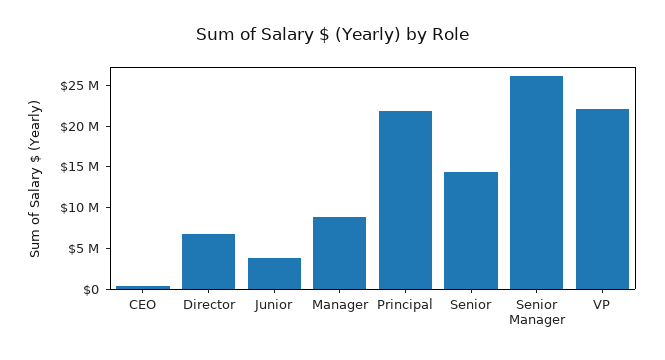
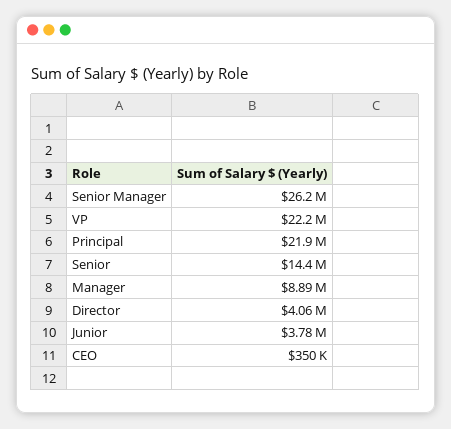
Director: 7000000 -> 4060000

